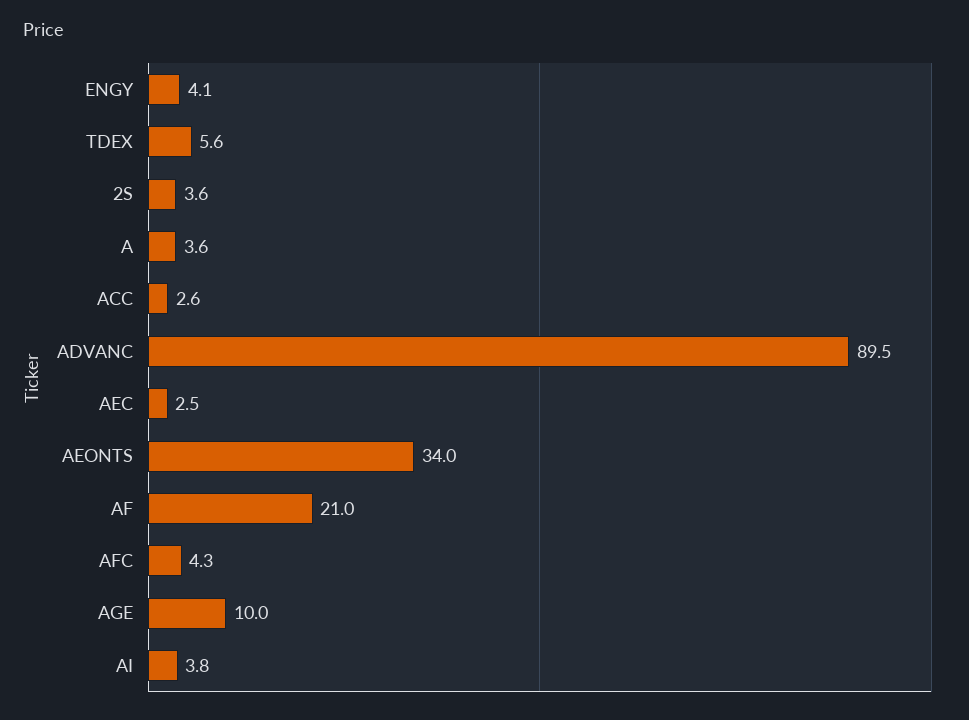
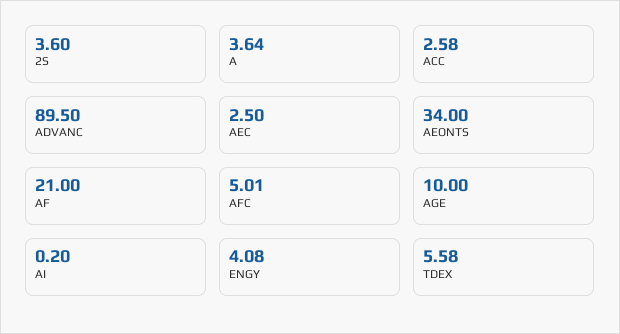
AFC: 4.3 -> 5.01
AI: 3.8 -> 0.2

